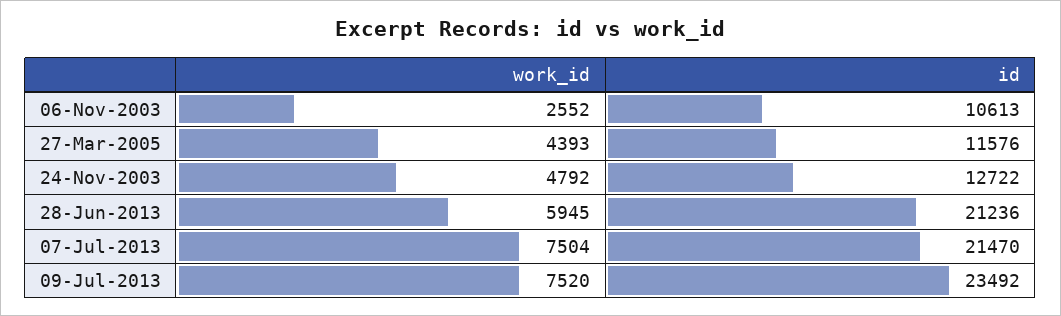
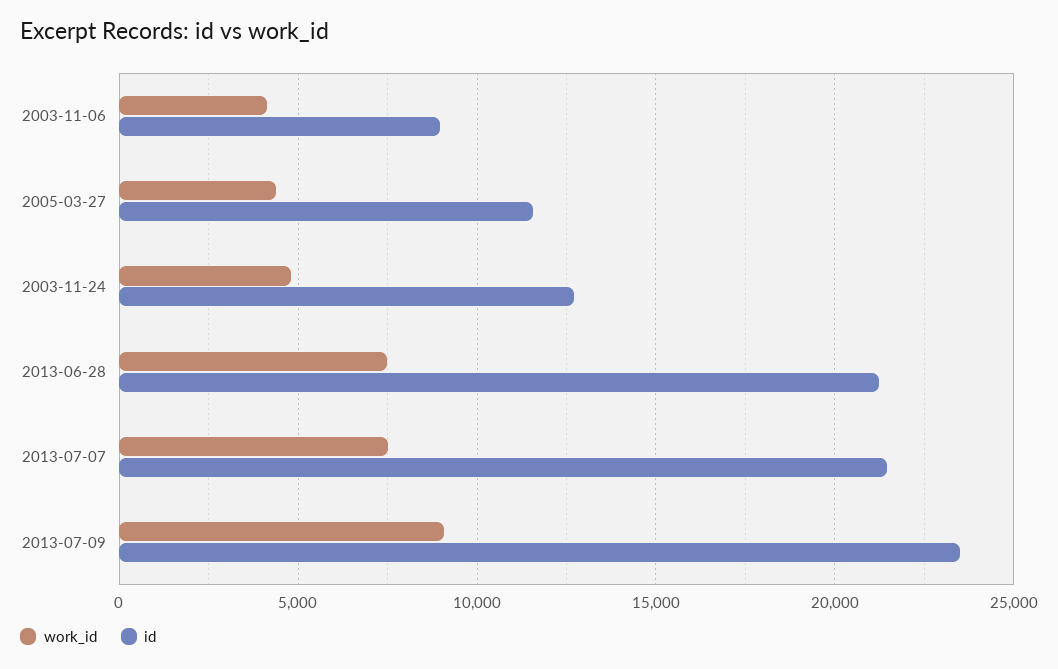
work_id, 06-Nov-2003: 2552 -> 4000
id, 06-Nov-2003: 10613 -> 9000
work_id, 28-Jun-2013: 5945 -> 7500
work_id, 09-Jul-2013: 7520 -> 9000

